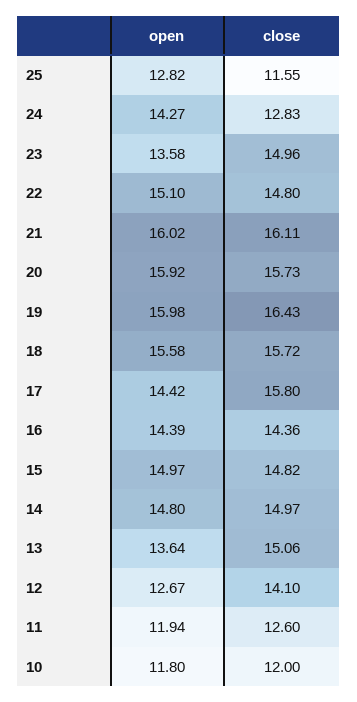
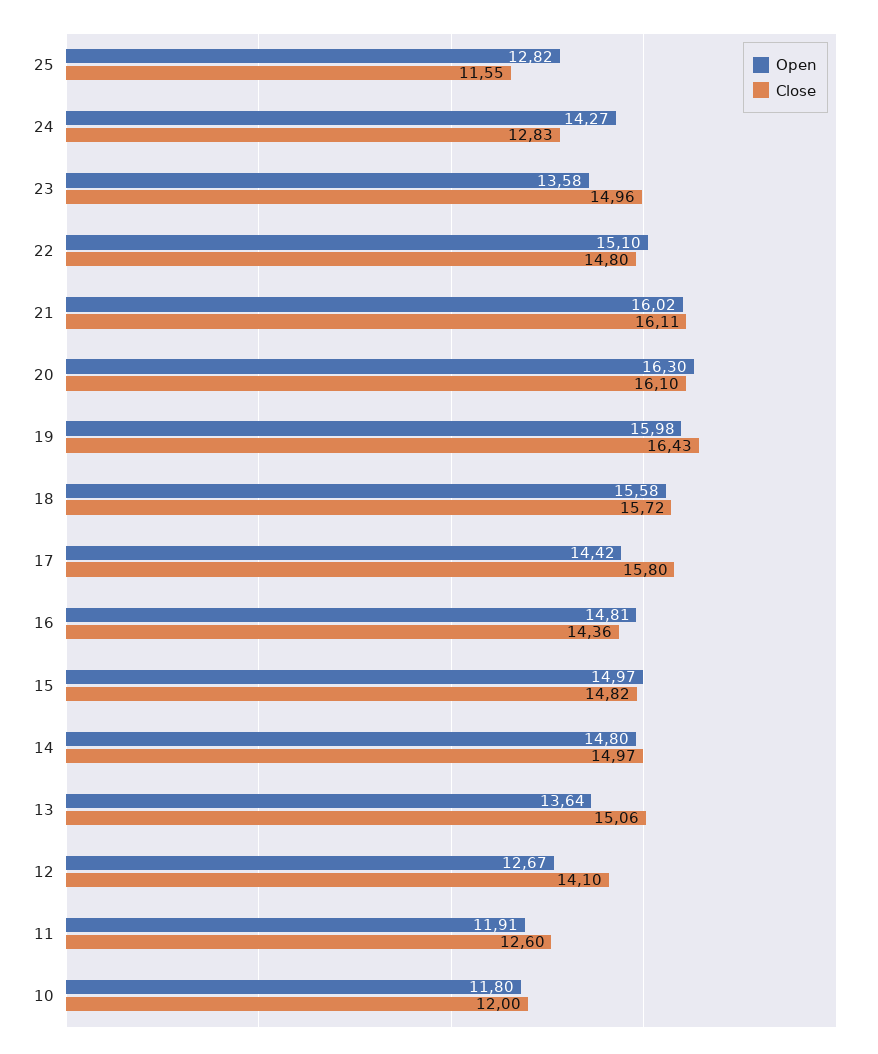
open, 20: 15.92 -> 16.3
close, 20: 15.73 -> 16.1
open, 16: 14.39 -> 14.81
open, 11: 11.94 -> 11.91

